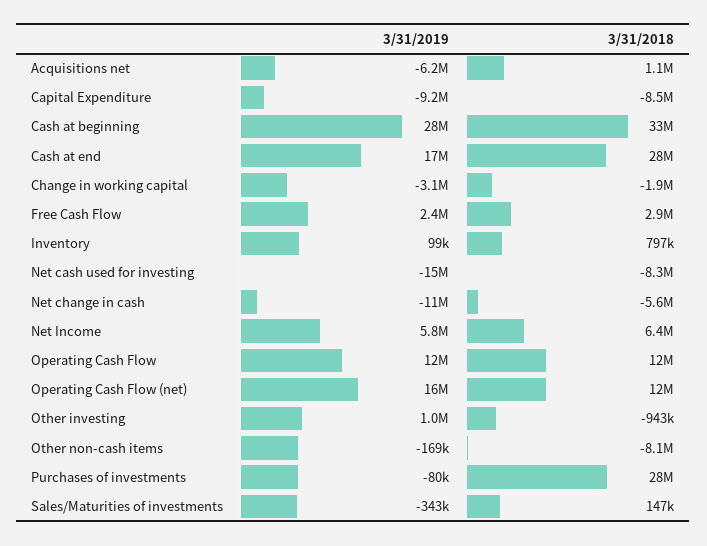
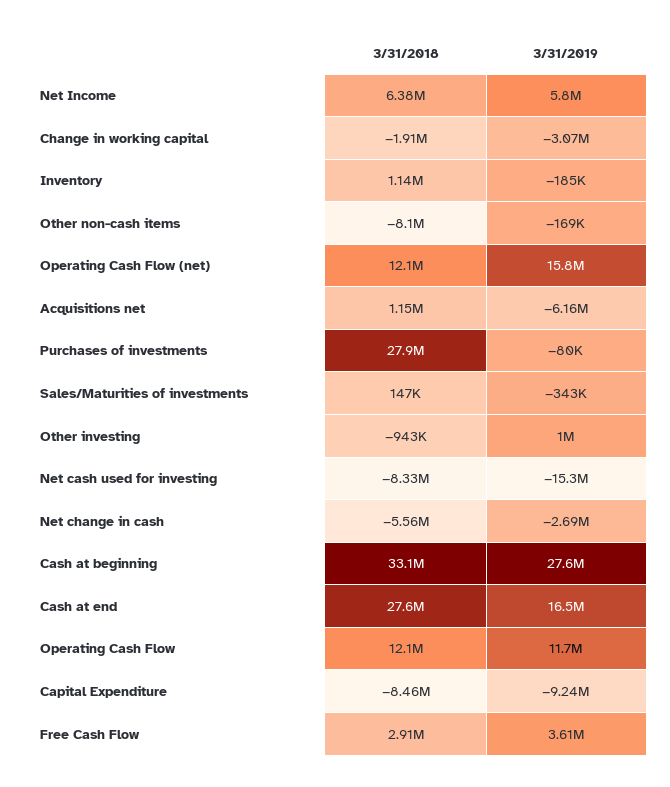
3/31/2019, Free Cash Flow: 2400000 -> 3610000
3/31/2019, Inventory: 99000 -> -185000
3/31/2018, Inventory: 797000 -> 1140000
3/31/2019, Net change in cash: -11000000 -> -2690000

